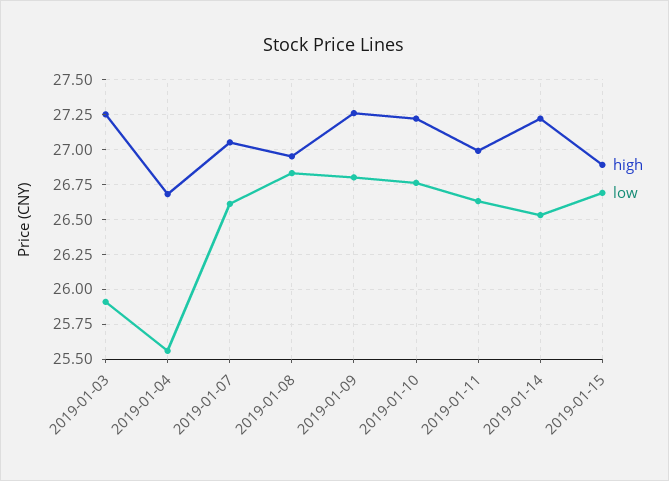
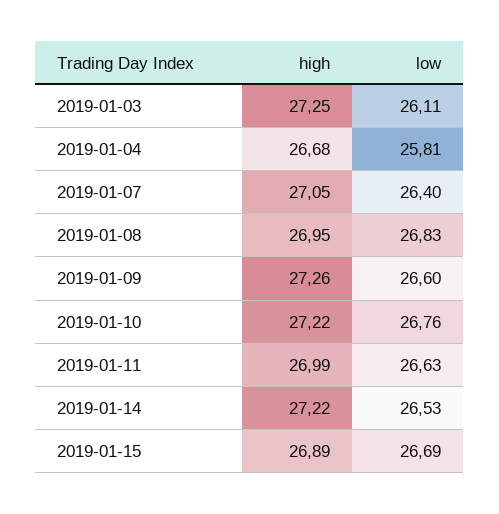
low, 2019-01-03: 25.9 -> 26.11
low, 2019-01-04: 25.55 -> 25.81
low, 2019-01-07: 26.6 -> 26.4
low, 2019-01-09: 26.8 -> 26.6

